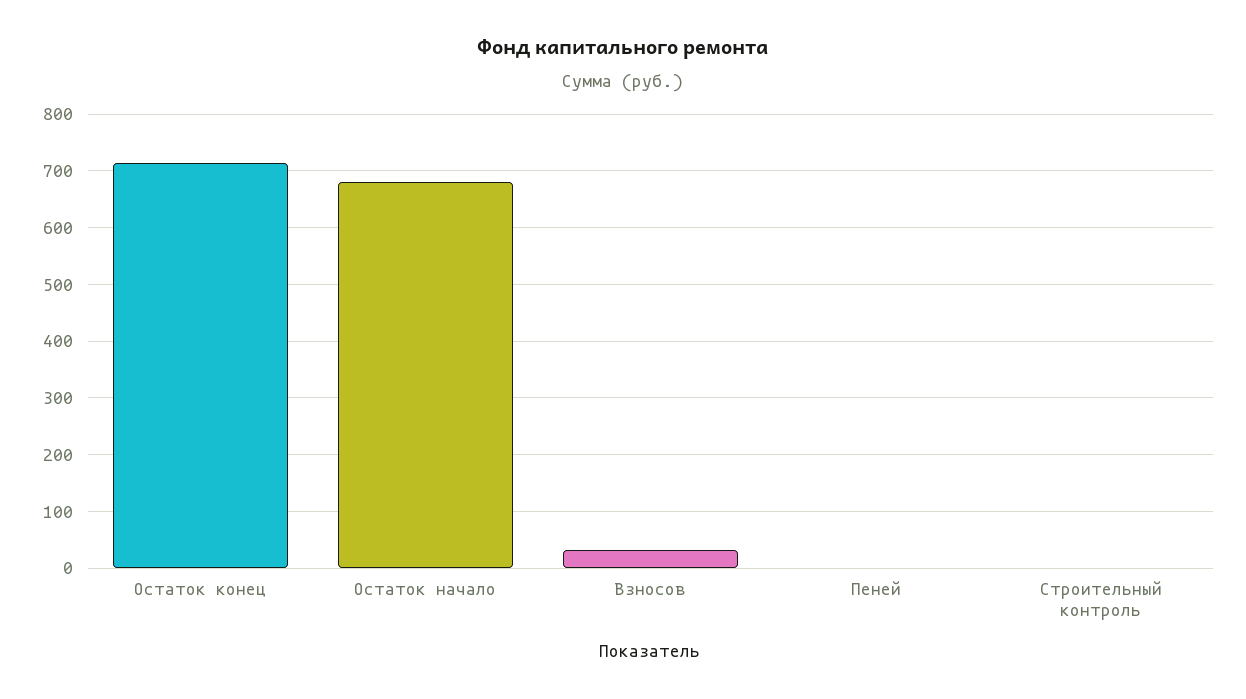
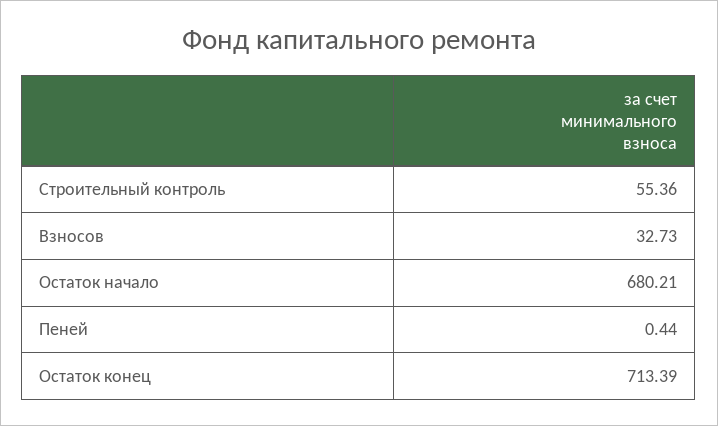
Строительный контроль: 0 -> 55.36

